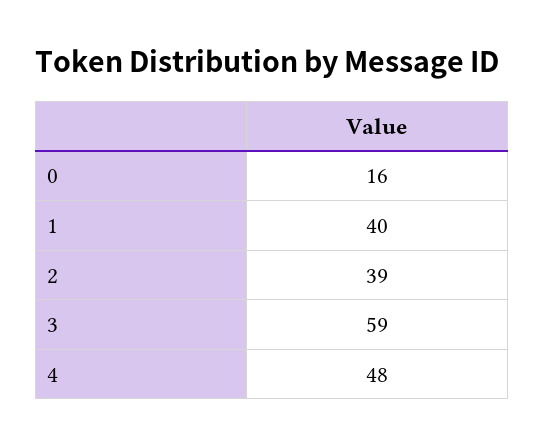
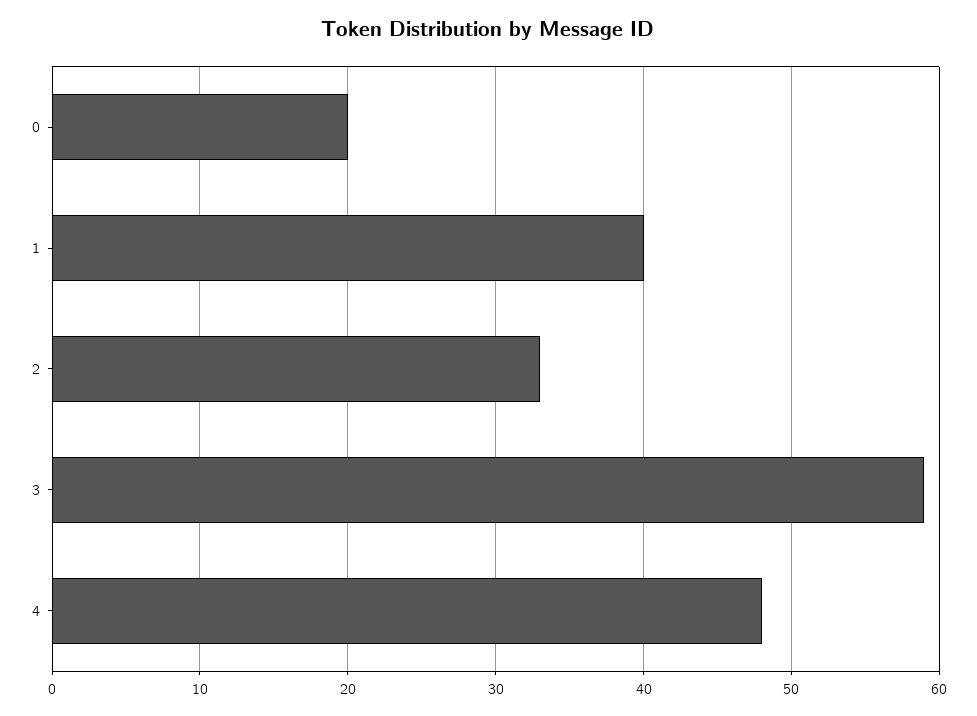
0: 16 -> 20
2: 39 -> 33

